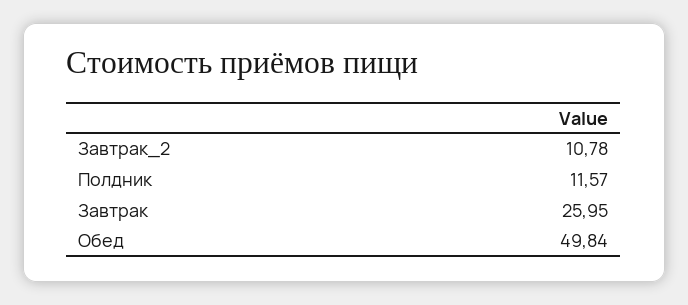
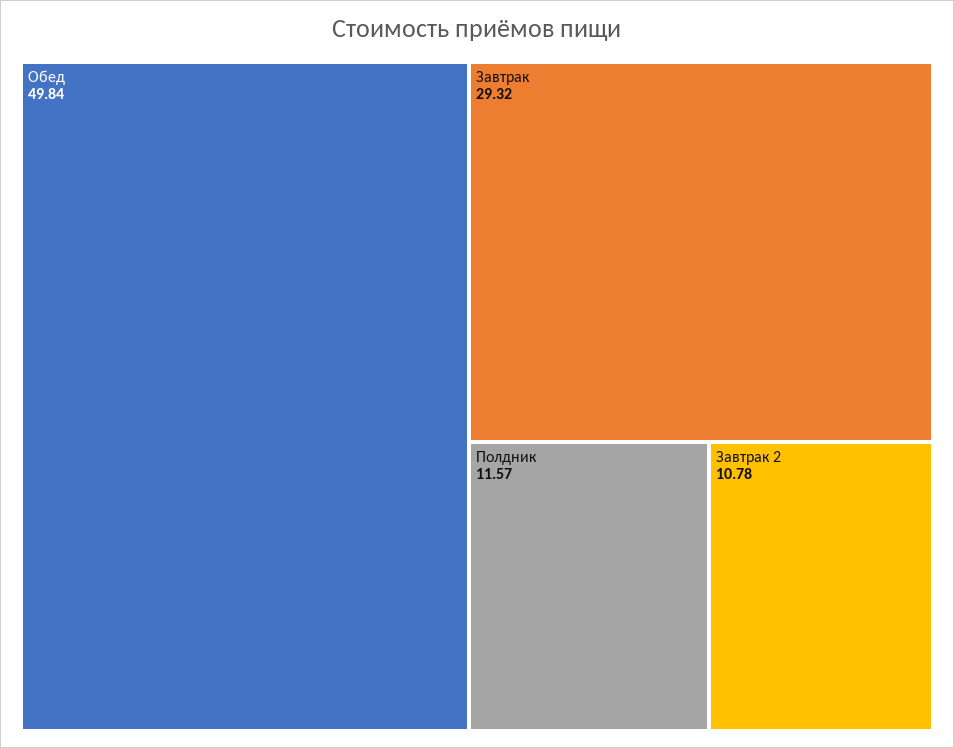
Завтрак: 25.95 -> 29.32

